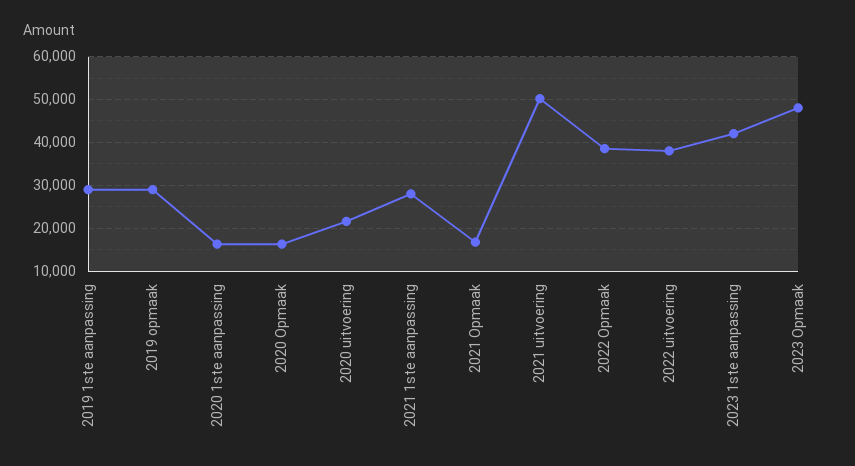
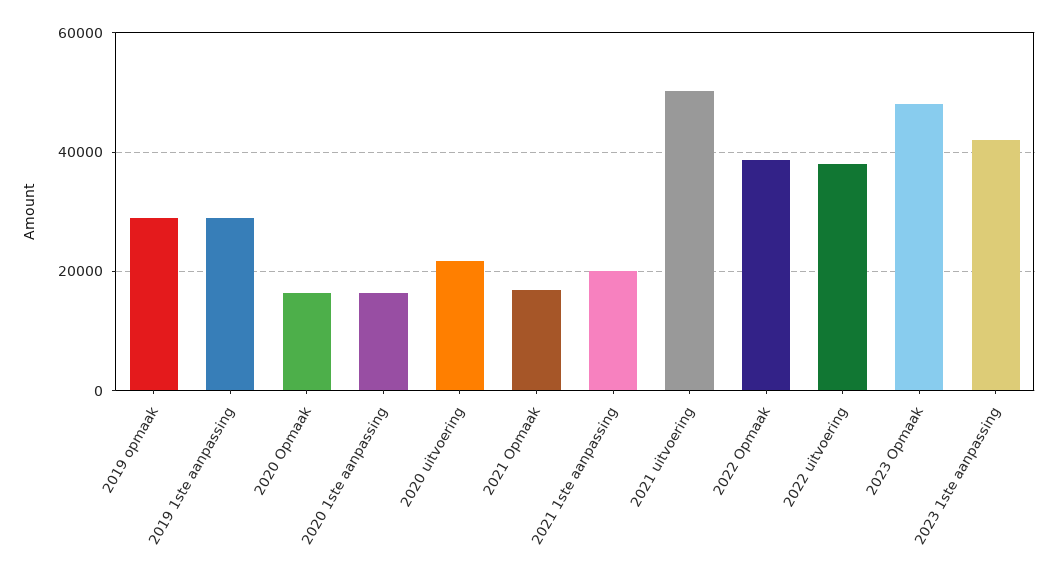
2021 1ste aanpassing: 28000 -> 20000

